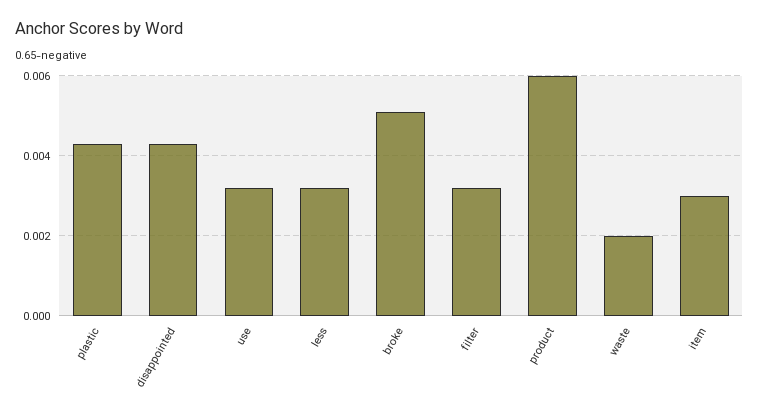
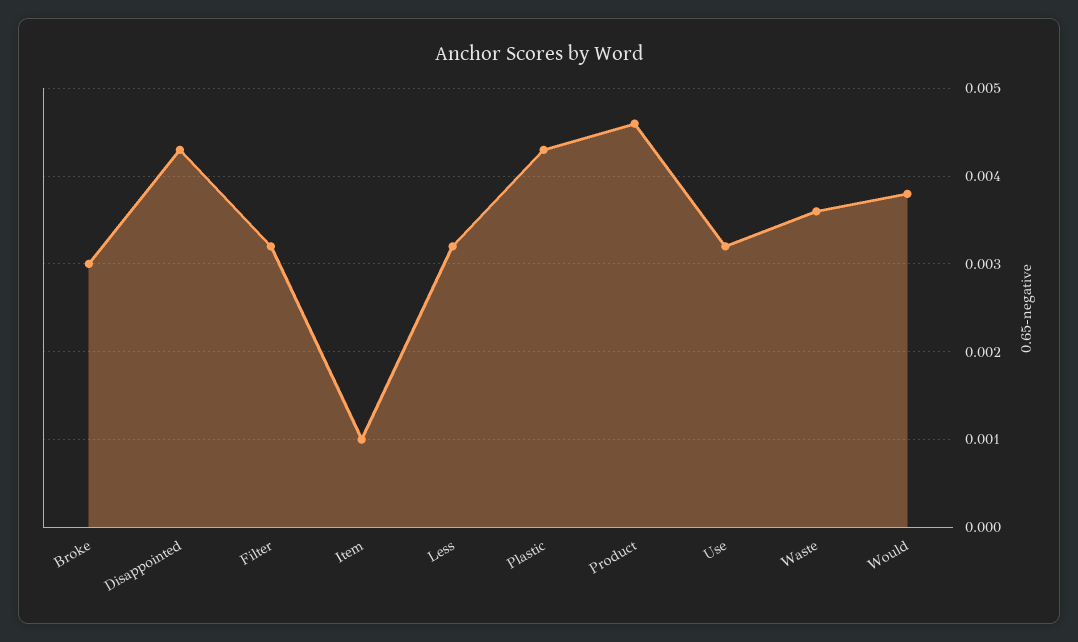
broke: 0.005 -> 0.003
product: 0.006 -> 0.0046
waste: 0.002 -> 0.0036
item: 0.003 -> 0.001
Would: none -> 0.0038

